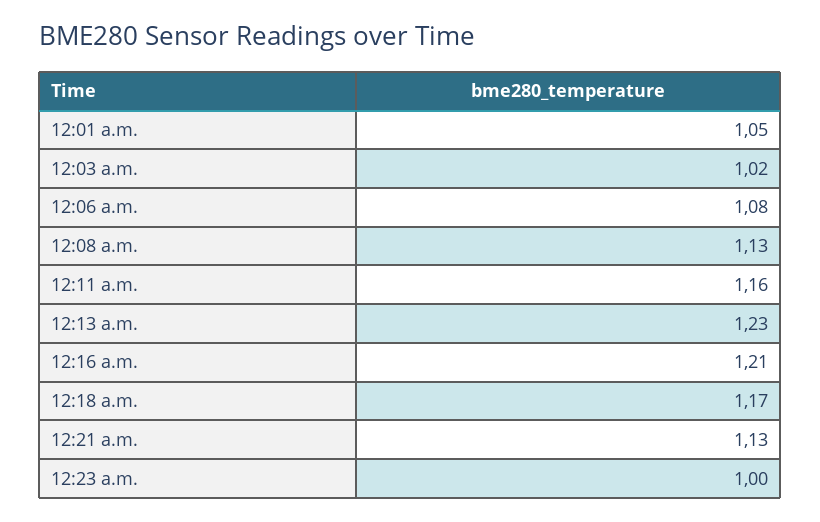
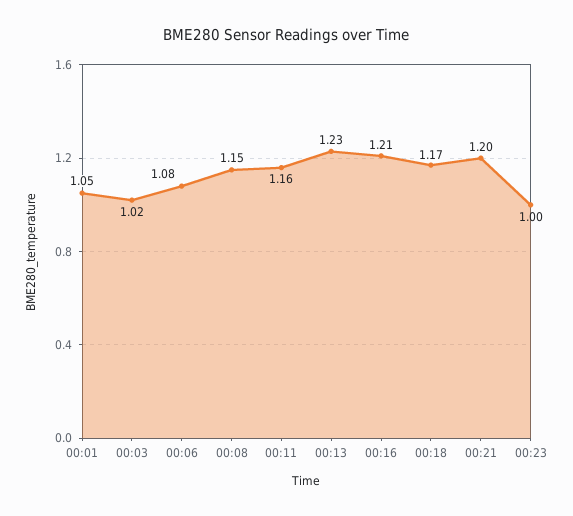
12:08 a.m.: 1.13 -> 1.15
12:21 a.m.: 1.13 -> 1.2

